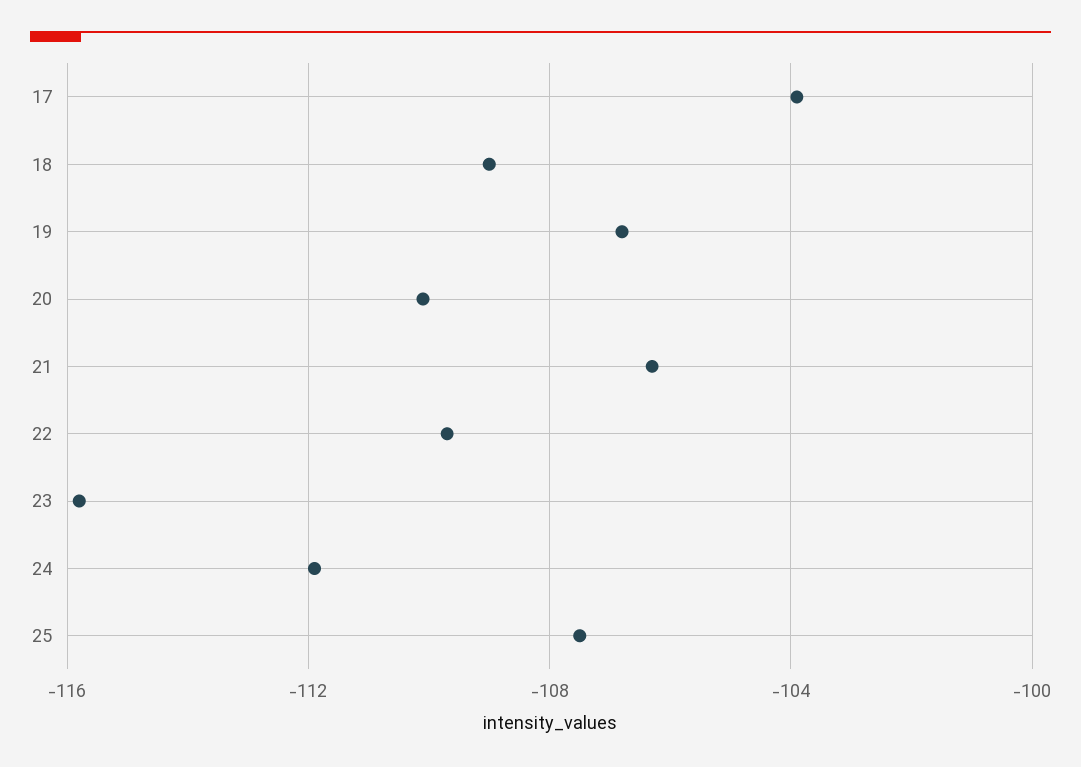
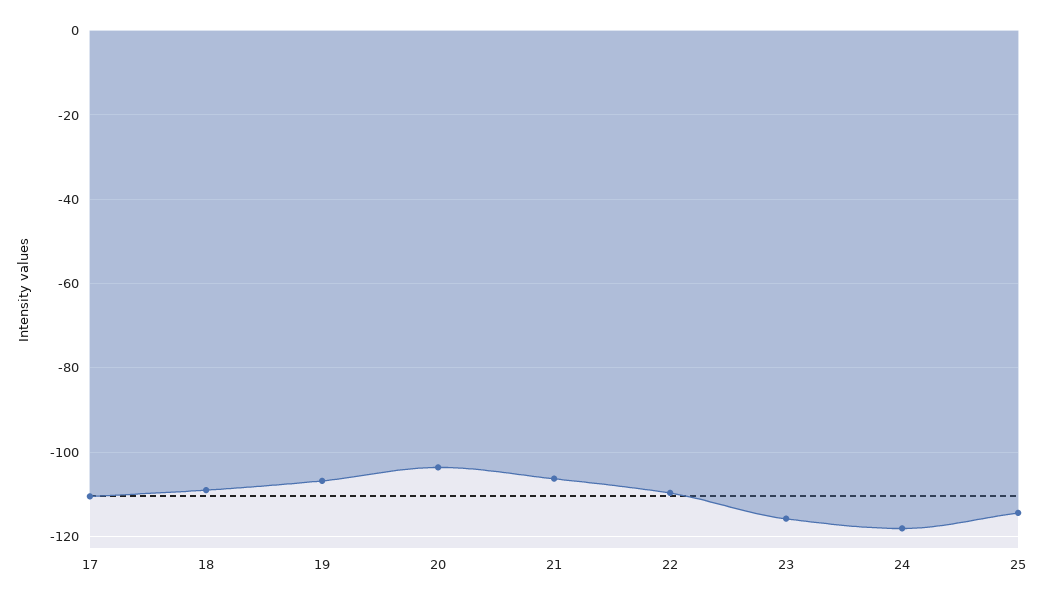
17: -104 -> -110
20: -110 -> -104
24: -112 -> -118
25: -107.5 -> -114

